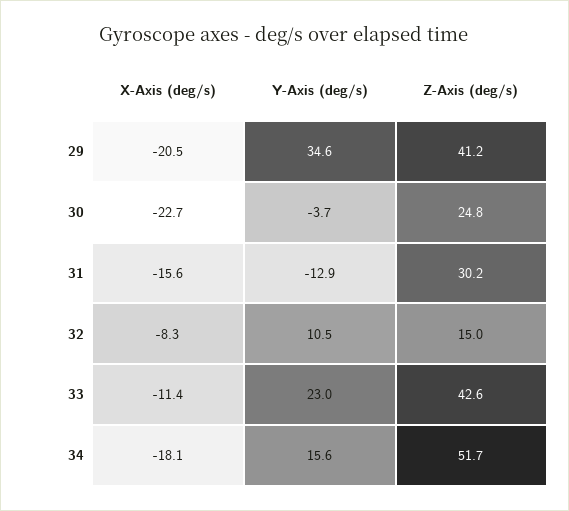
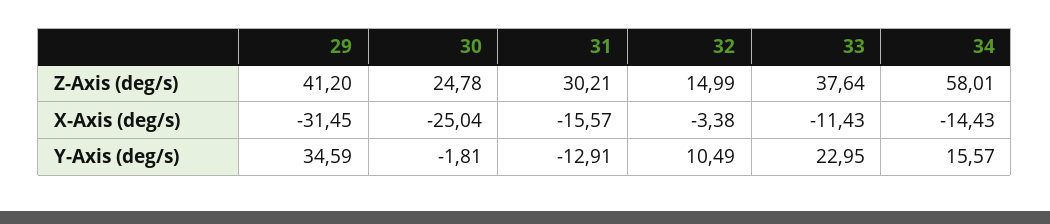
X-Axis (deg/s), 29: -20.5 -> -31.45
X-Axis (deg/s), 30: -22.7 -> -25.04
Y-Axis (deg/s), 30: -3.7 -> -1.81
X-Axis (deg/s), 32: -8.3 -> -3.38
Z-Axis (deg/s), 33: 42.6 -> 37.64
X-Axis (deg/s), 34: -18.1 -> -14.43
Z-Axis (deg/s), 34: 51.7 -> 58.01

